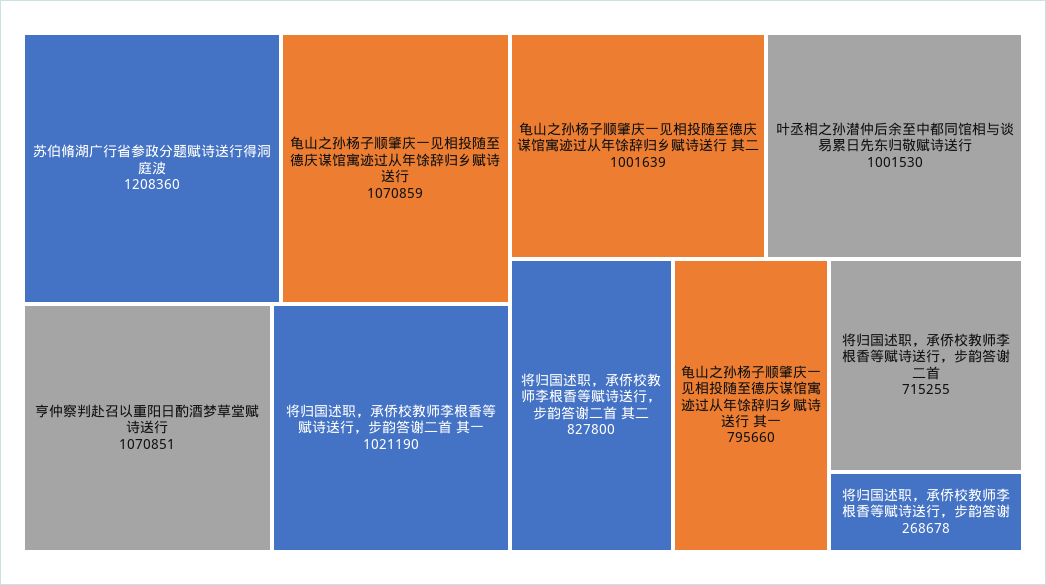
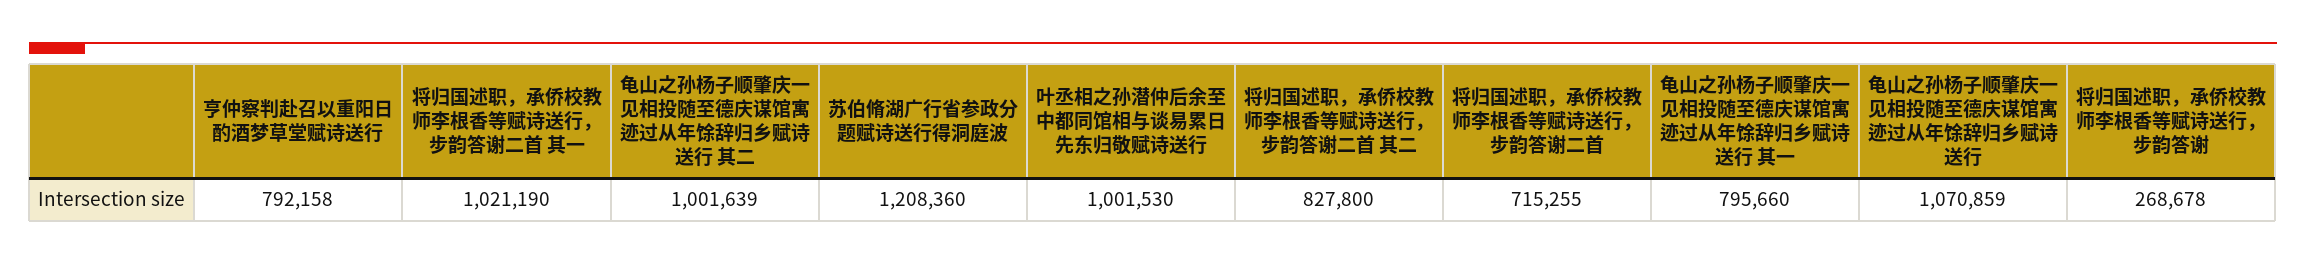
亨仲察判赴召以重阳日酌酒梦草堂赋诗送行: 1070851 -> 792158

